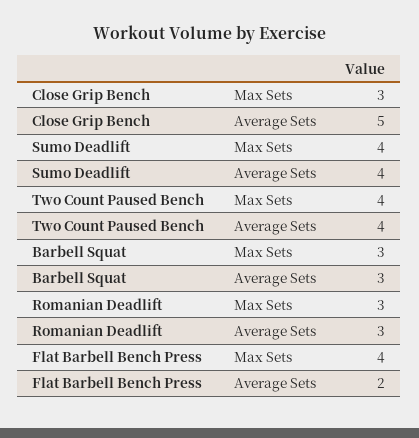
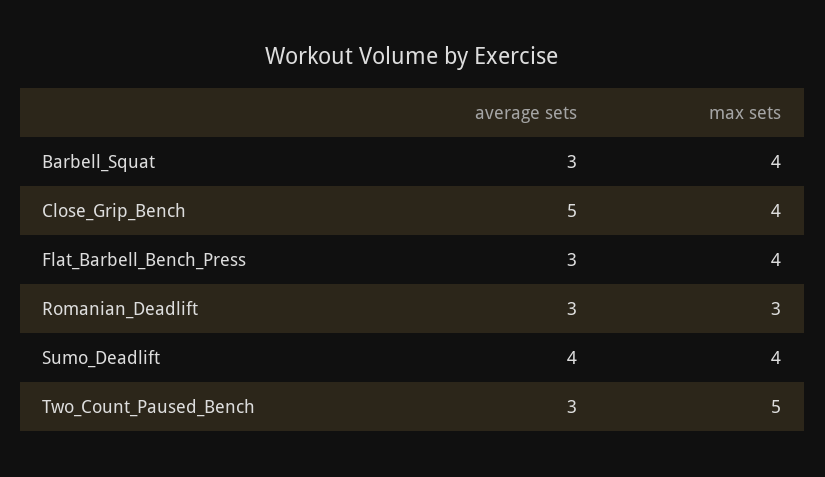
Close Grip Bench, Max Sets: 3 -> 4
Two Count Paused Bench, Max Sets: 4 -> 5
Two Count Paused Bench, Average Sets: 4 -> 3
Barbell Squat, Max Sets: 3 -> 4
Flat Barbell Bench Press, Average Sets: 2 -> 3

